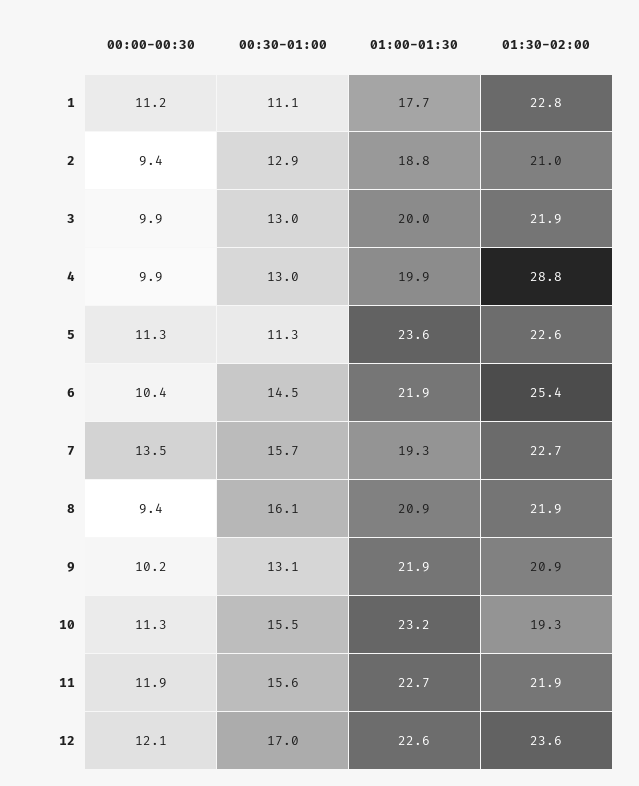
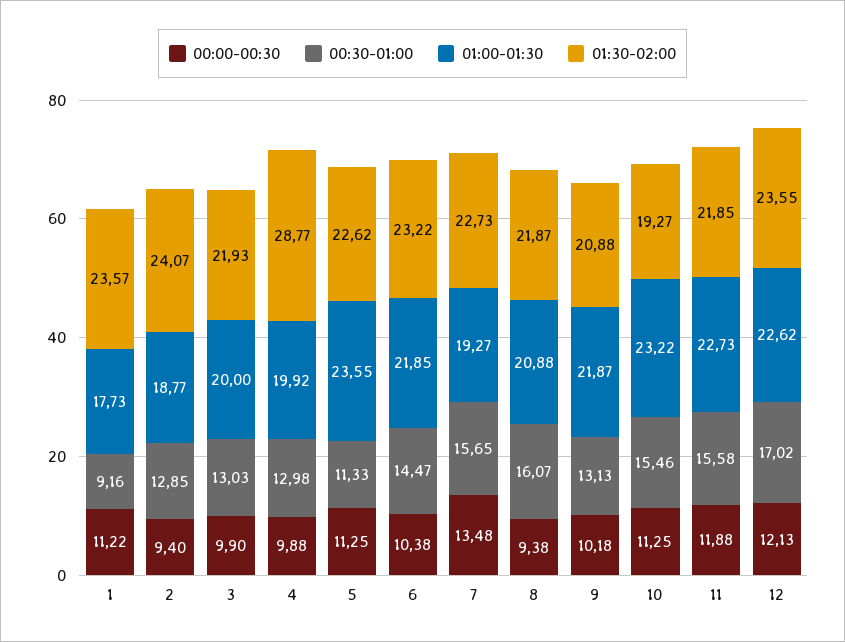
00:30-01:00, 1: 11.1 -> 9.16
01:30-02:00, 1: 22.8 -> 23.57
01:30-02:00, 2: 21 -> 24.07
01:30-02:00, 6: 25.4 -> 23.22

